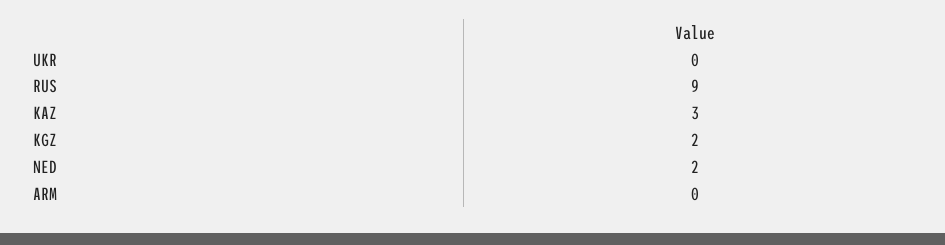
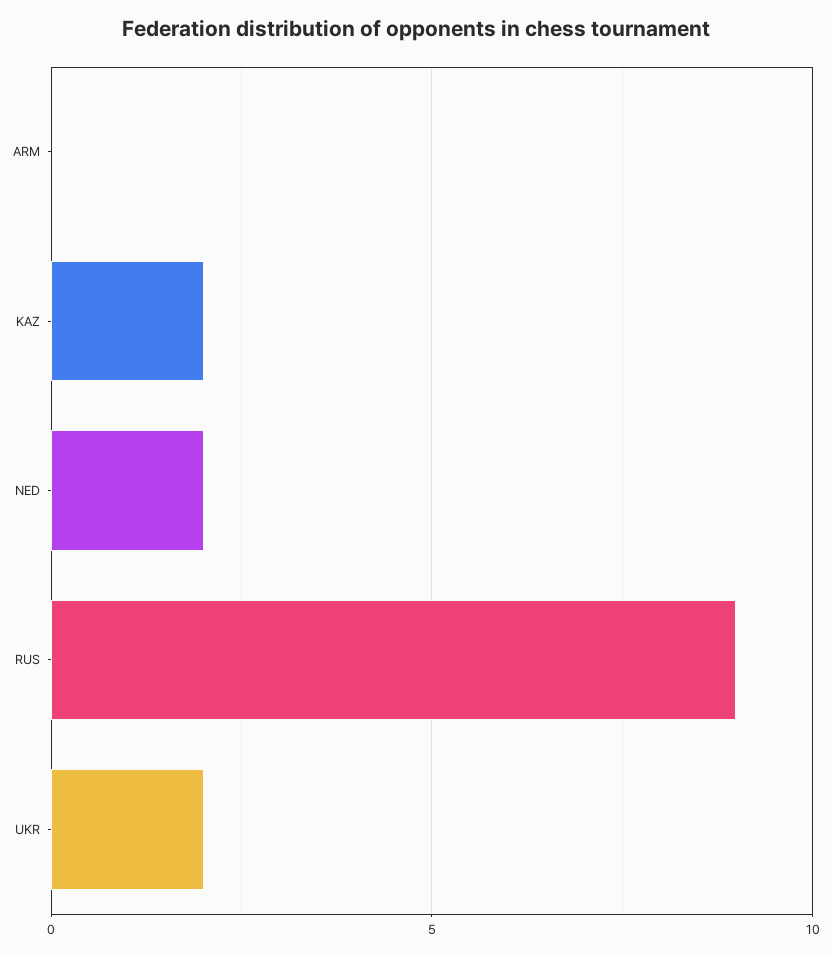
UKR: 0 -> 2
KAZ: 3 -> 2
KGZ: 2 -> none

